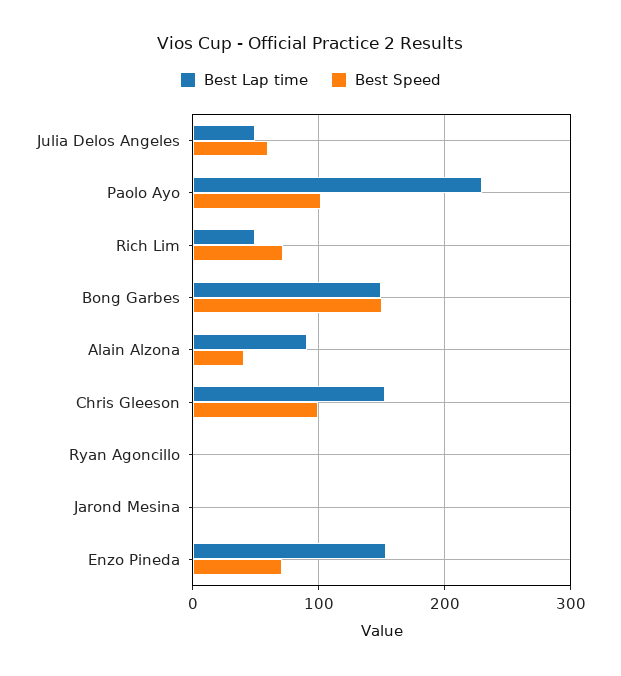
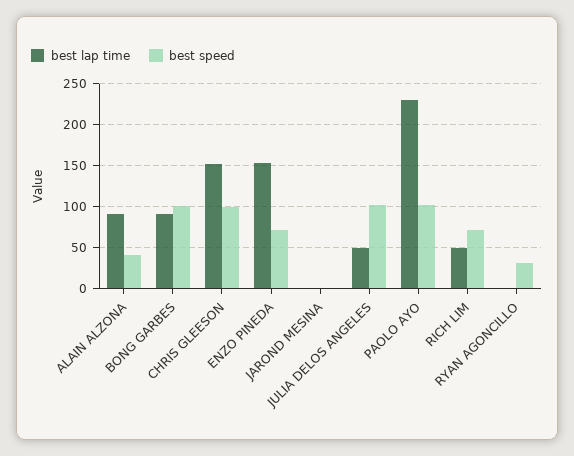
Best Speed, Julia Delos Angeles: 60 -> 100
Best Lap time, Bong Garbes: 150 -> 90
Best Speed, Bong Garbes: 150 -> 100
Best Speed, Ryan Agoncillo: 0 -> 30

